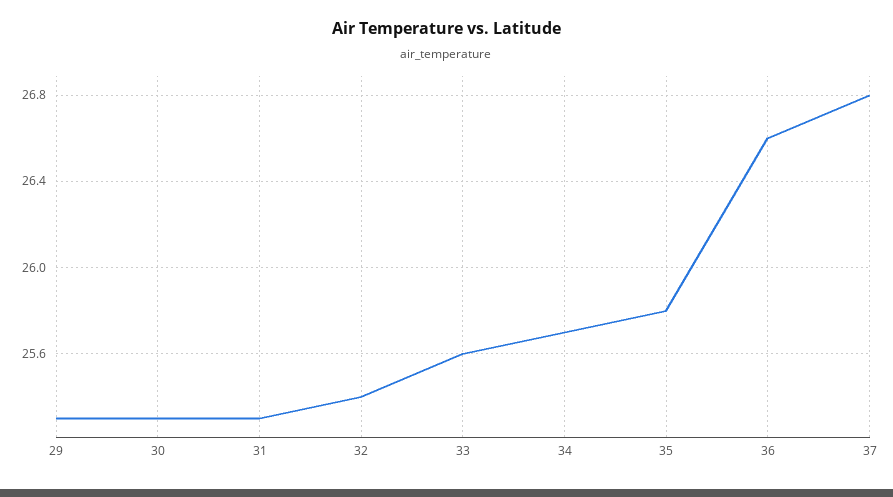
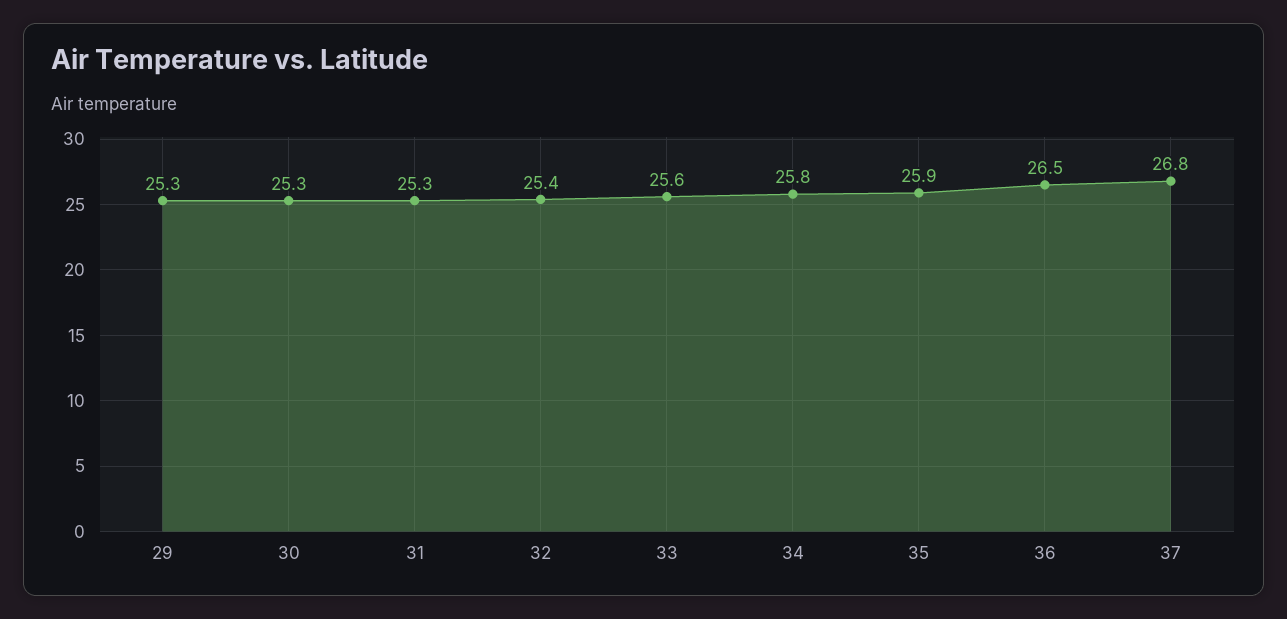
34: 25.7 -> 25.8
35: 25.8 -> 25.9
36: 26.6 -> 26.5

